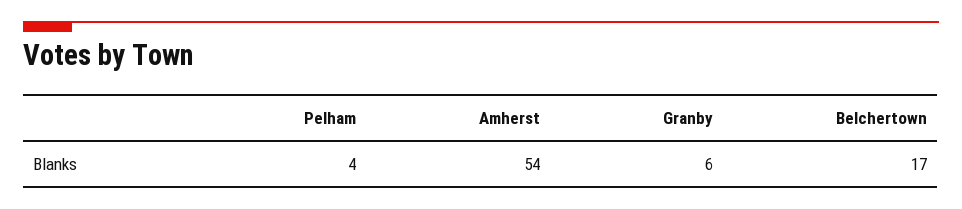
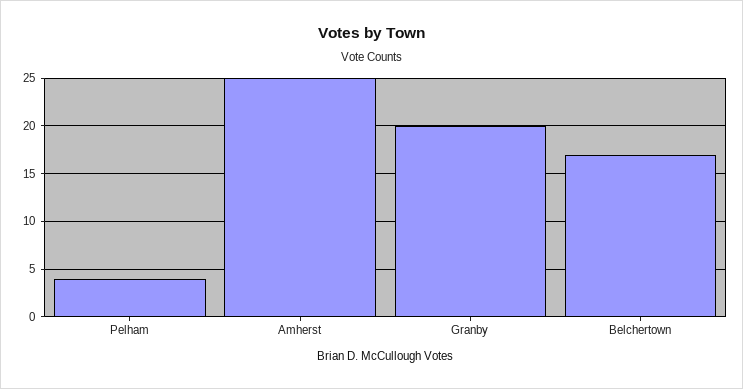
Amherst: 54 -> 25
Granby: 6 -> 20

